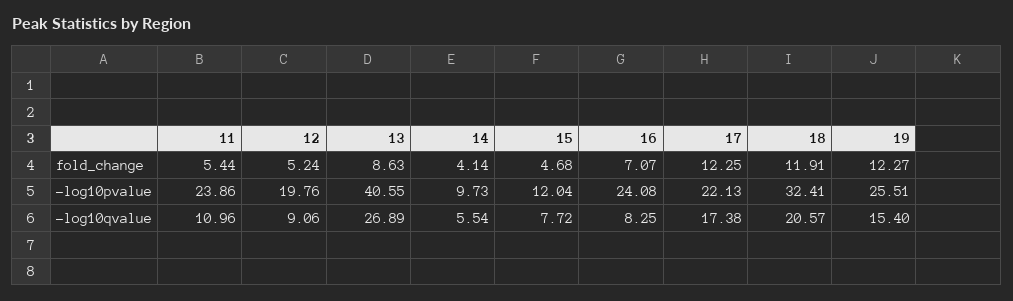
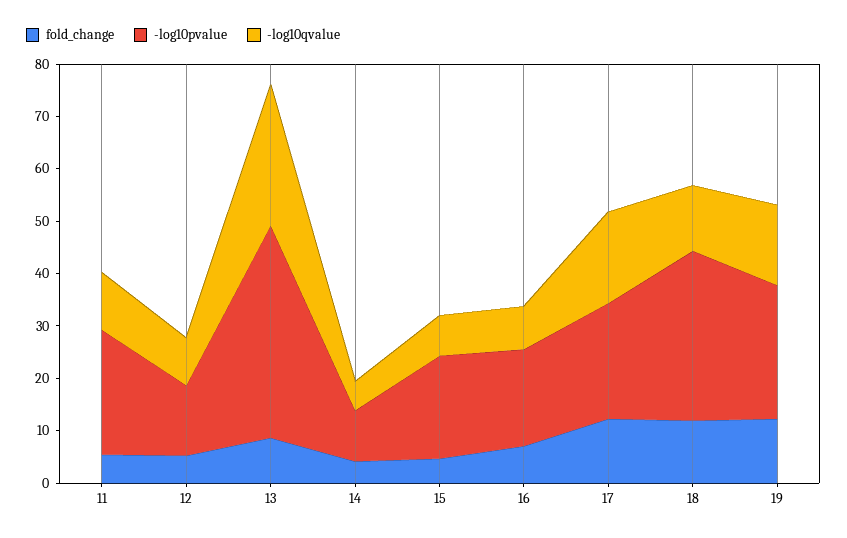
-log10pvalue, 12: 19.76 -> 14
-log10pvalue, 15: 12.04 -> 20
-log10pvalue, 16: 24.08 -> 18
-log10qvalue, 18: 20.57 -> 12

